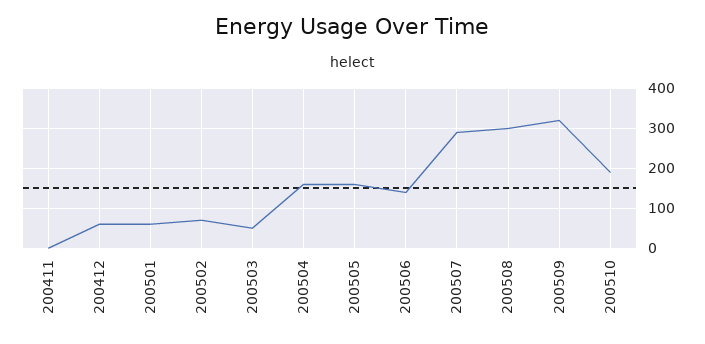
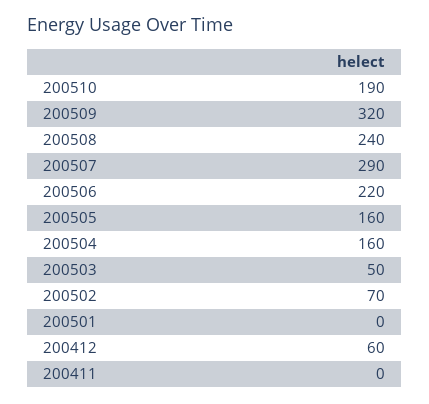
200501: 60 -> 0
200506: 140 -> 220
200508: 300 -> 240

